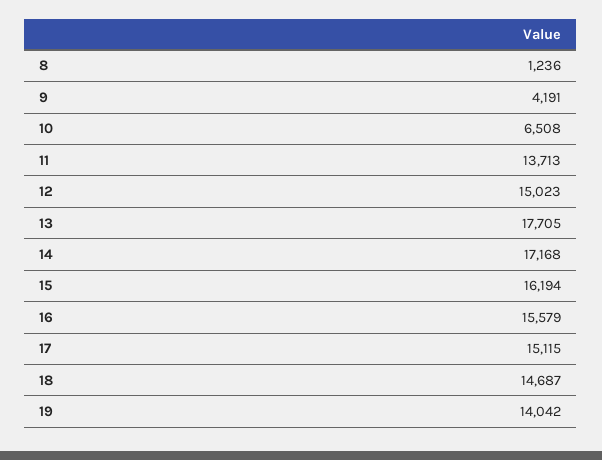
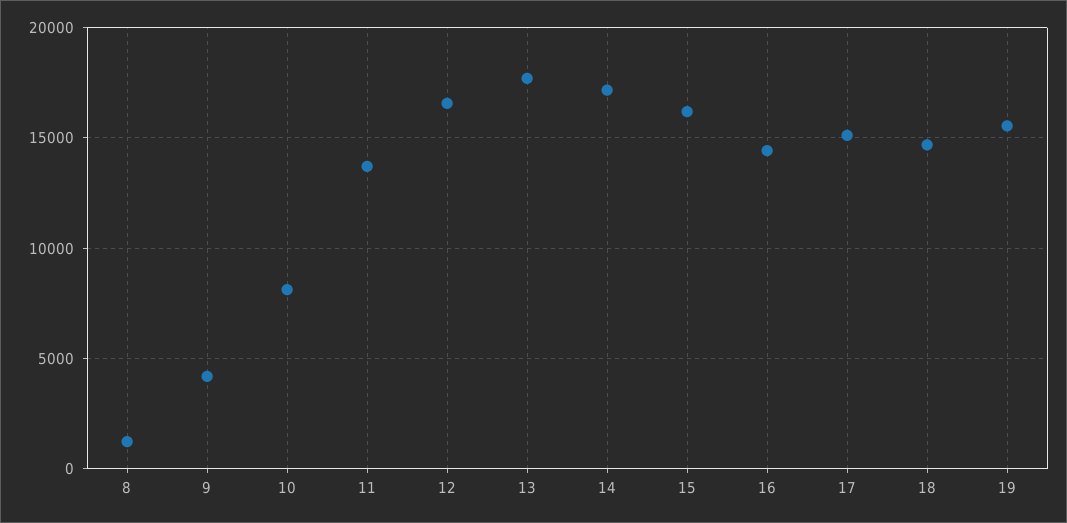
10: 6508 -> 8000
12: 15023 -> 16500
16: 15579 -> 14500
19: 14042 -> 15500

